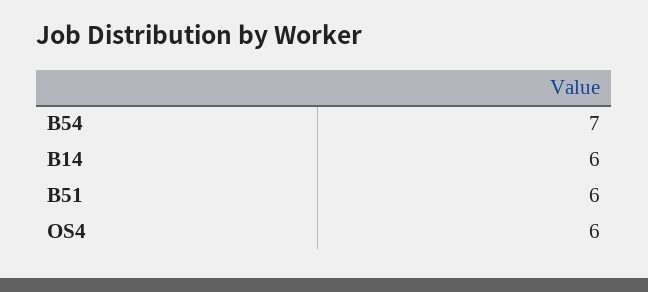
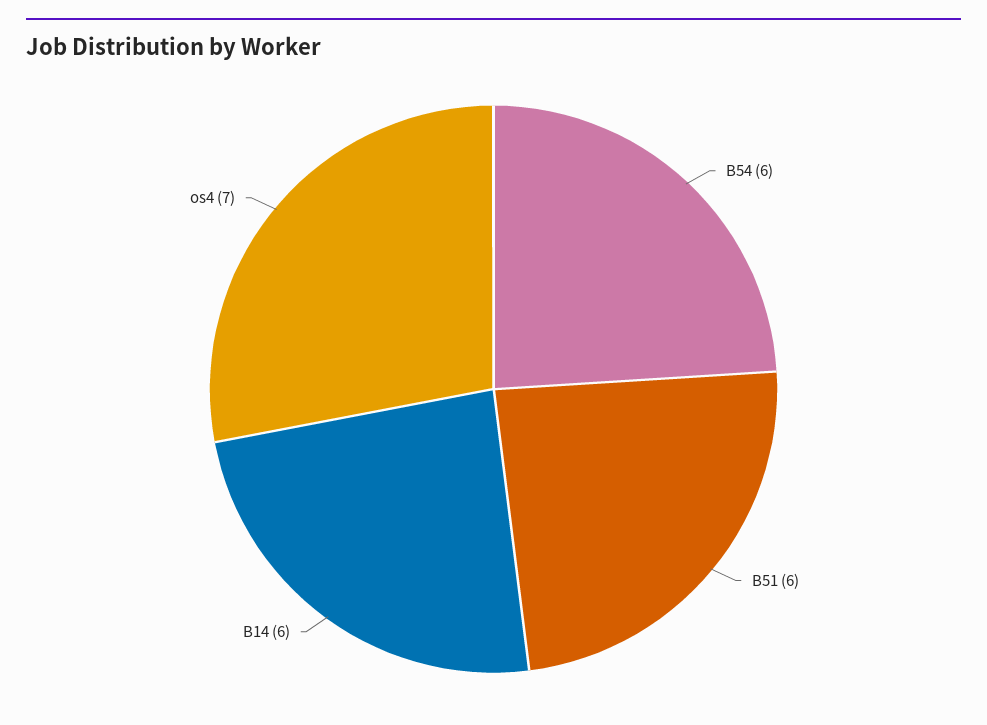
B54: 7 -> 6
OS4: 6 -> 7

